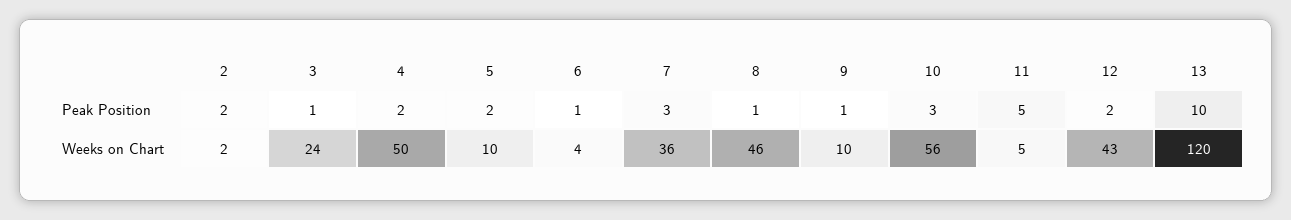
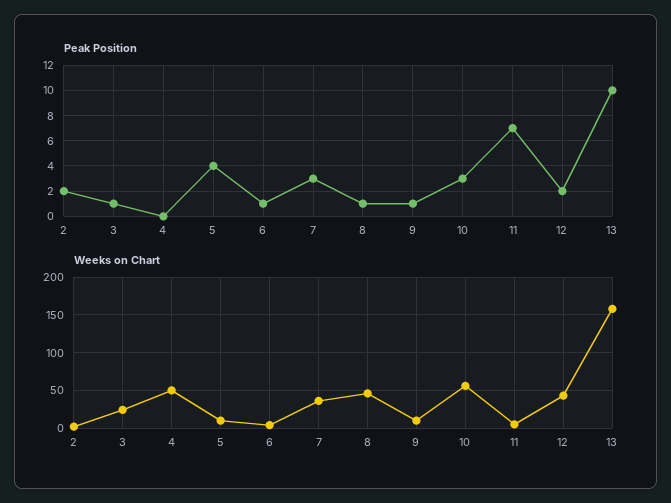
Peak Position, 4: 2 -> 0
Peak Position, 5: 2 -> 4
Peak Position, 11: 5 -> 7
Weeks on Chart, 13: 120 -> 160

